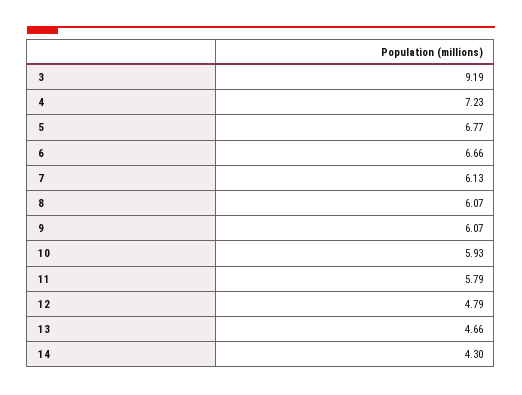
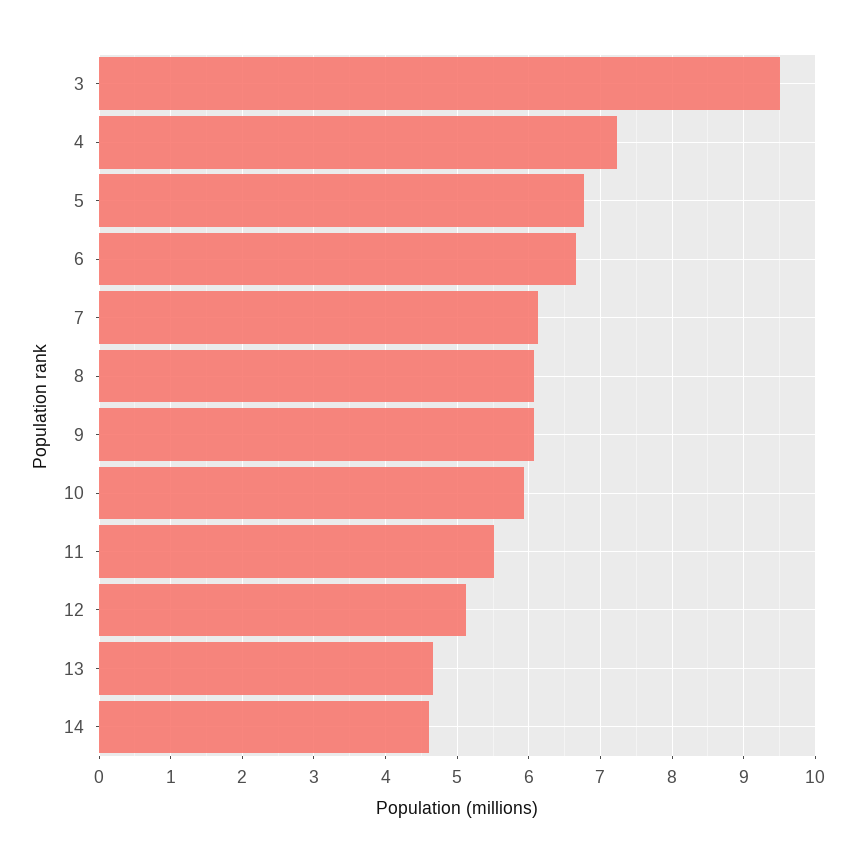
3: 9.19 -> 9.5
11: 5.79 -> 5.5
12: 4.79 -> 5.1
14: 4.3 -> 4.6

